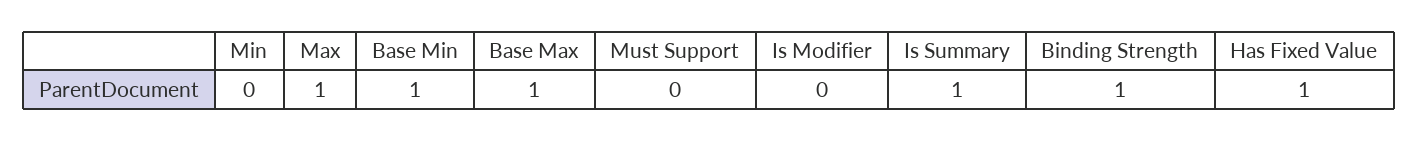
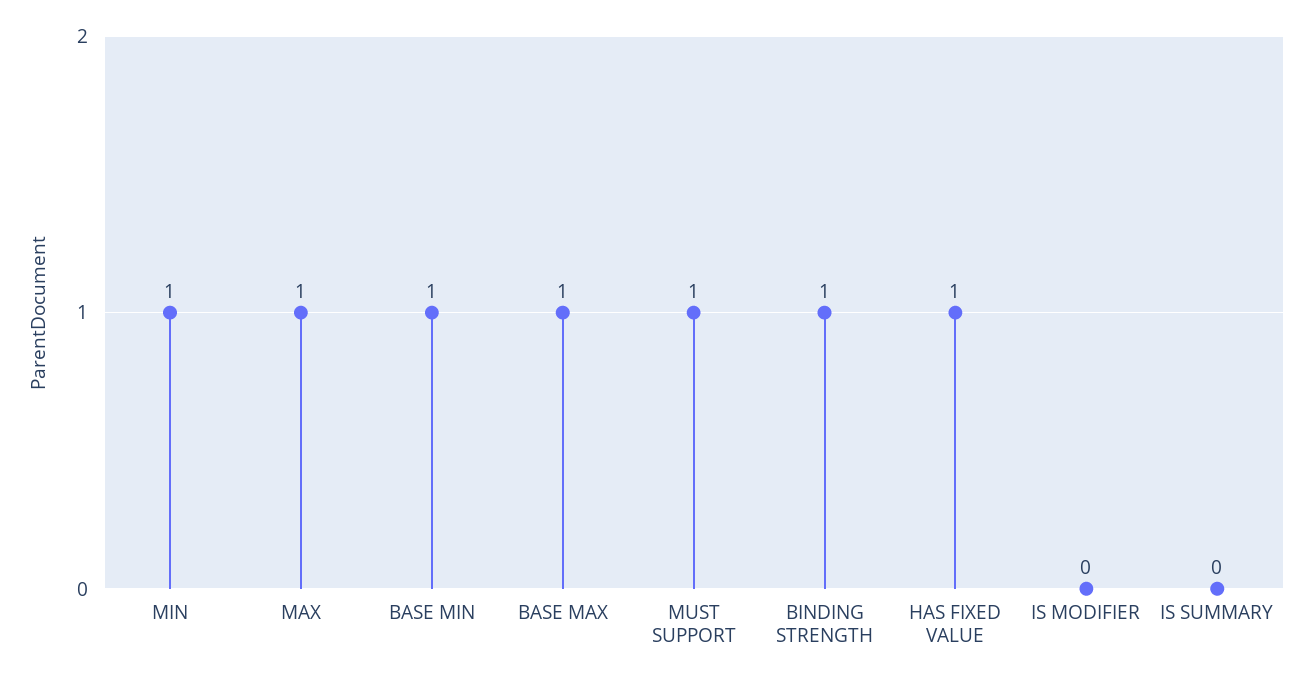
Min: 0 -> 1
Must Support: 0 -> 1
Is Summary: 1 -> 0

